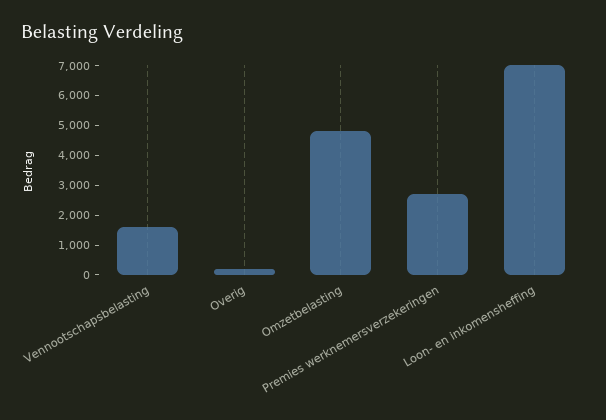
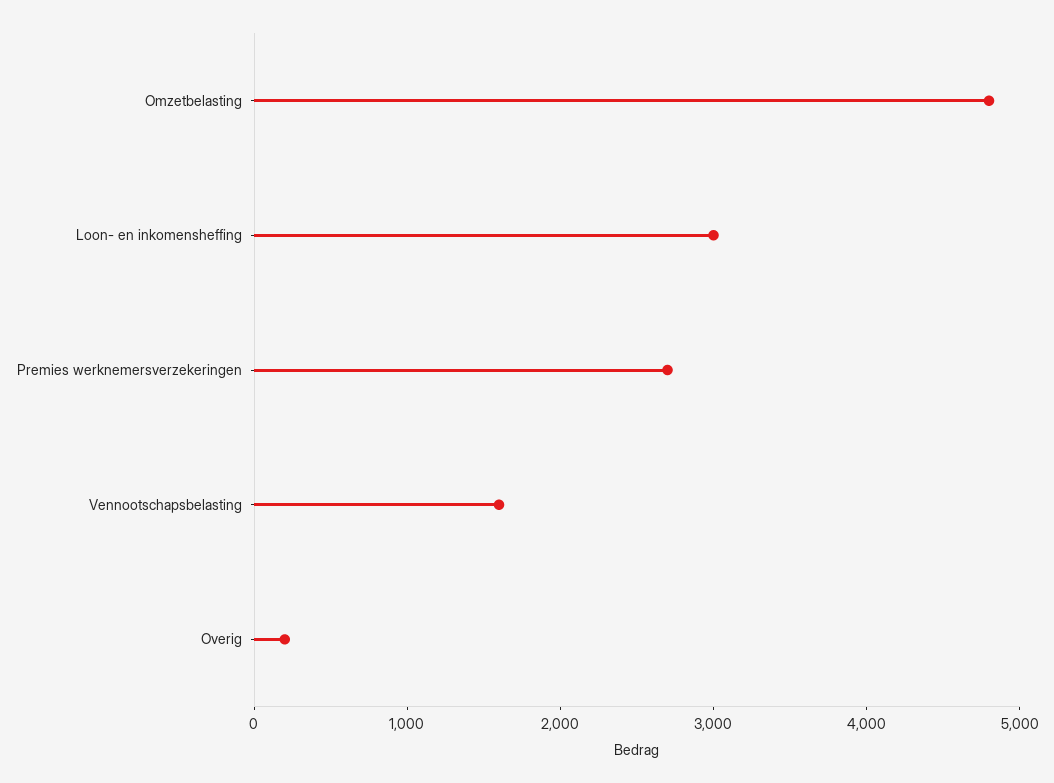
Loon- en inkomensheffing: 7000 -> 3000

